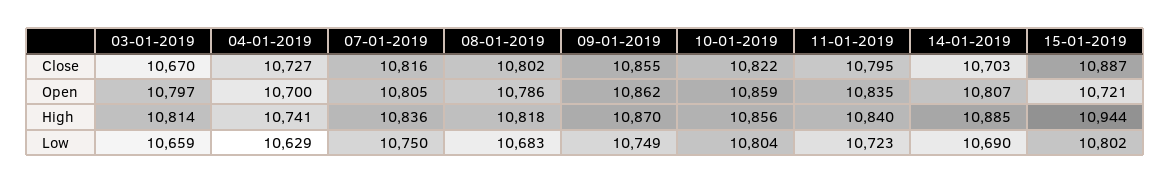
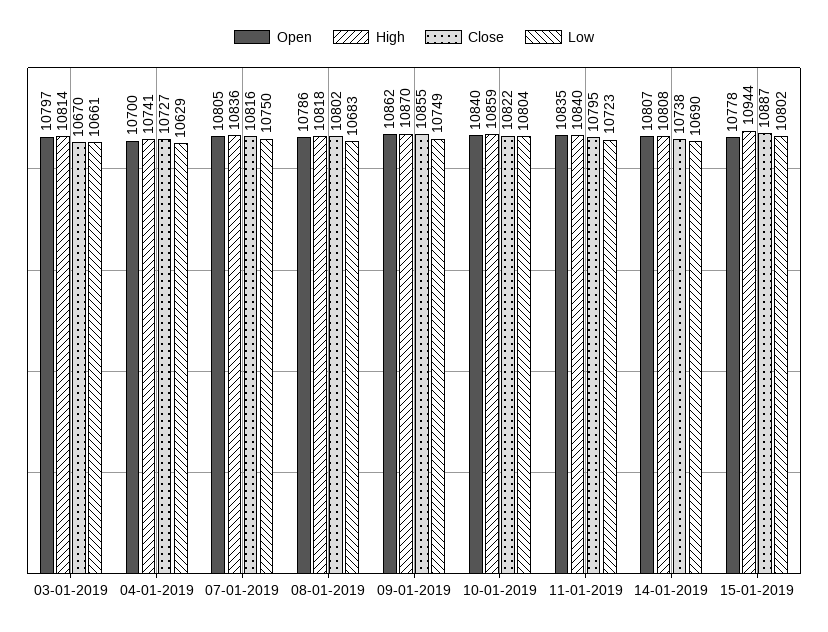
Close, 14-01-2019: 10703 -> 10738
Open, 10-01-2019: 10859 -> 10840
Open, 15-01-2019: 10721 -> 10778
High, 10-01-2019: 10856 -> 10859
High, 14-01-2019: 10885 -> 10808
Low, 03-01-2019: 10659 -> 10661

